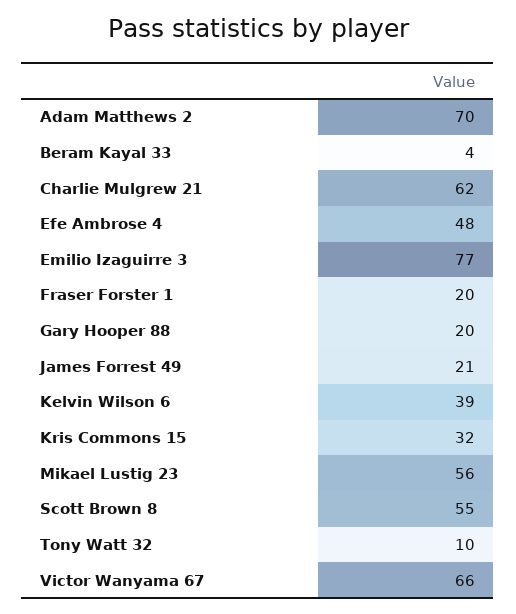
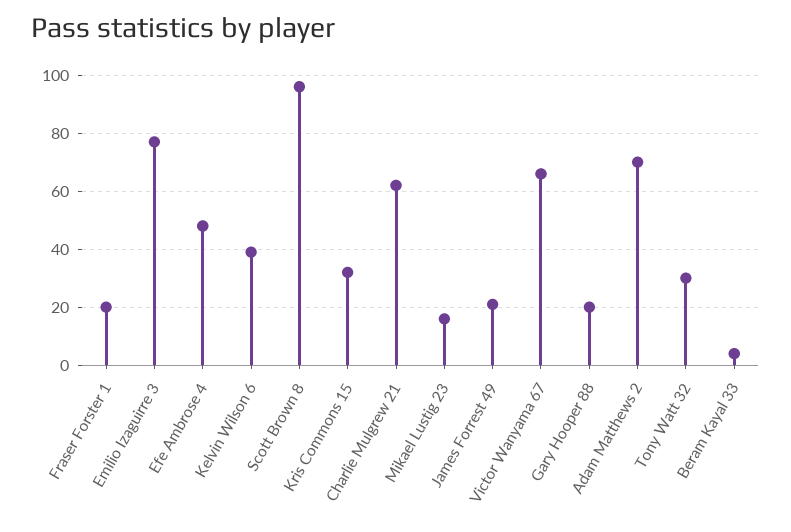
Mikael Lustig 23: 56 -> 15
Scott Brown 8: 55 -> 95
Tony Watt 32: 10 -> 30

